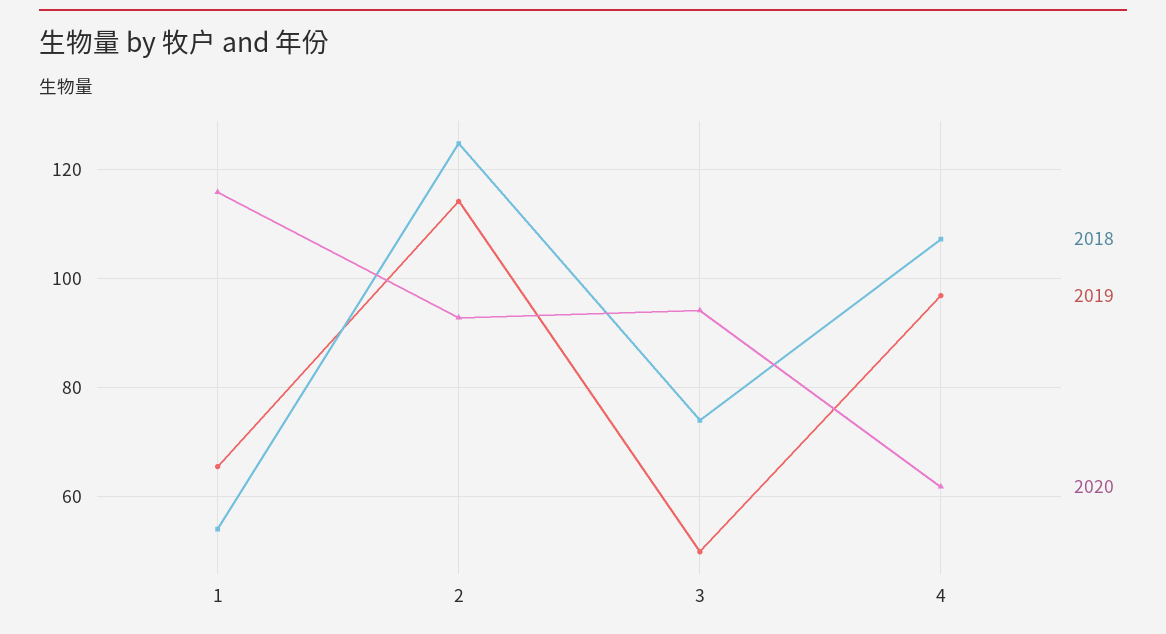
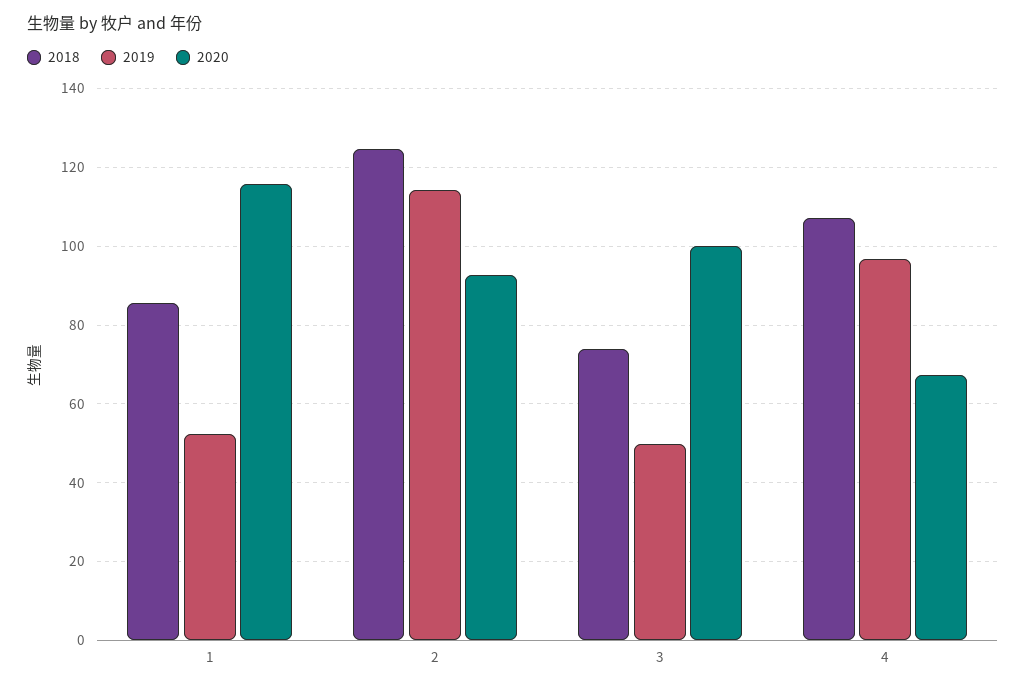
2018, 1: 54 -> 86
2019, 1: 66 -> 52
2020, 3: 94 -> 100
2020, 4: 62 -> 68

